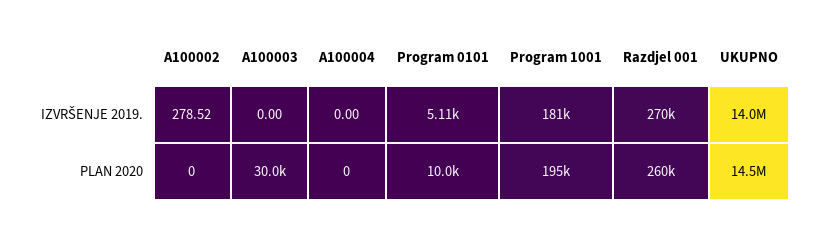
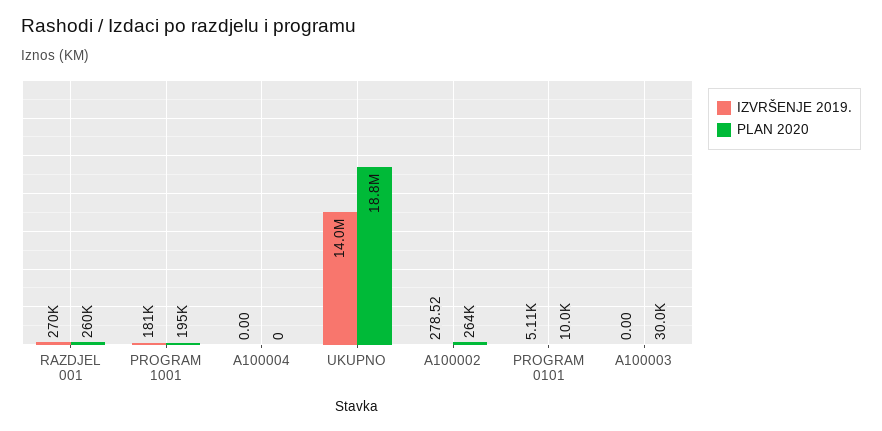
PLAN 2020, A100002: 0 -> 264000
PLAN 2020, UKUPNO: 14500000 -> 18800000

